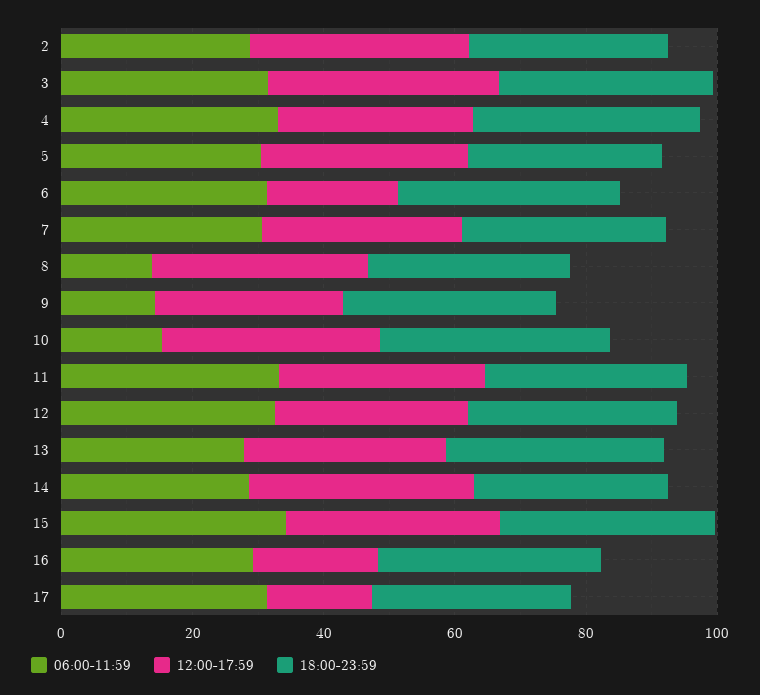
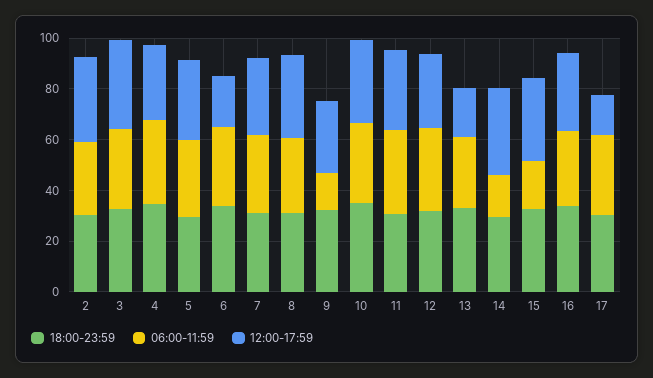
06:00-11:59, 8: 15 -> 30
06:00-11:59, 10: 15 -> 30
12:00-17:59, 13: 30 -> 20
06:00-11:59, 14: 30 -> 15
06:00-11:59, 15: 35 -> 20
12:00-17:59, 16: 20 -> 30

